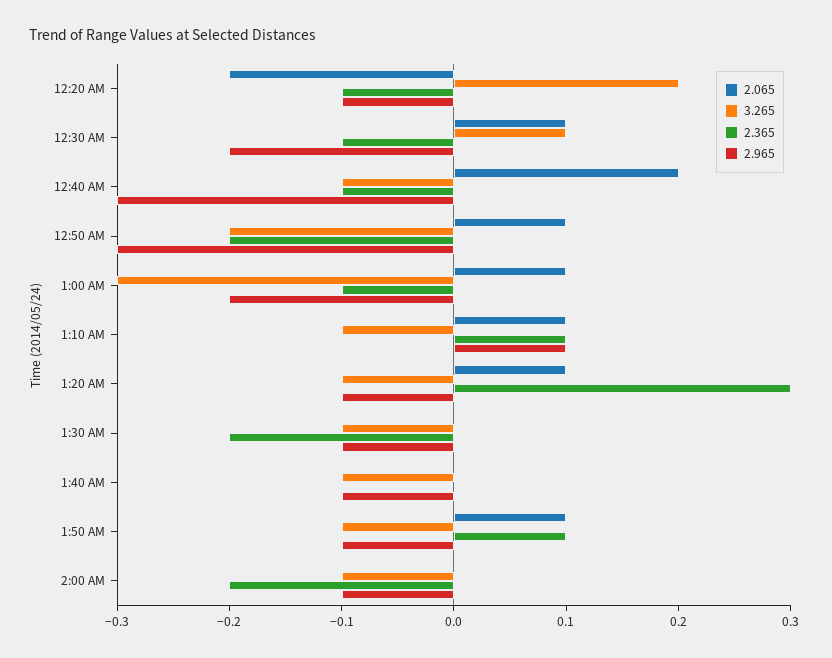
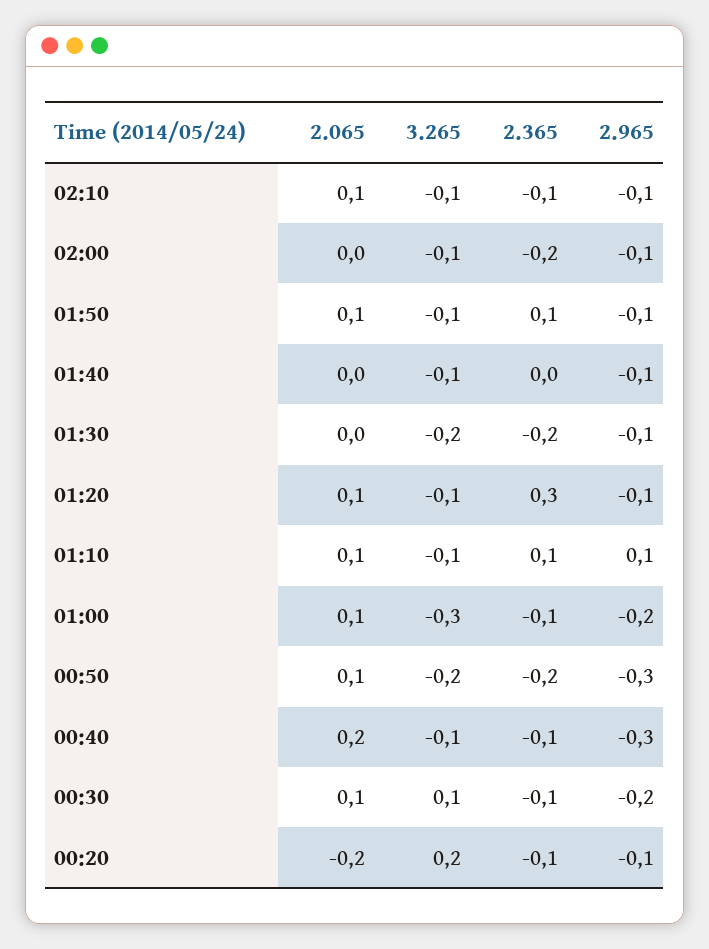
3.265, 1:30 AM: -0.1 -> -0.2
2.065, 02:10: none -> 0.1
3.265, 02:10: none -> -0.1
2.365, 02:10: none -> -0.1
2.965, 02:10: none -> -0.1

